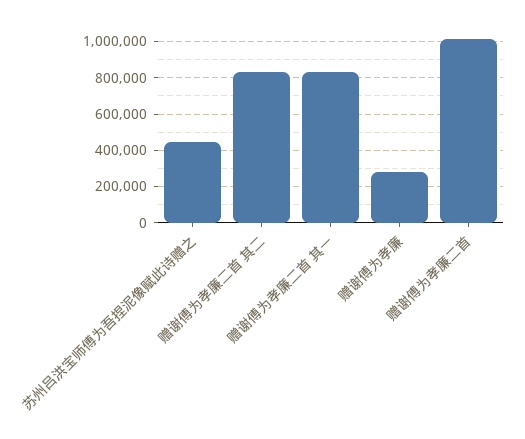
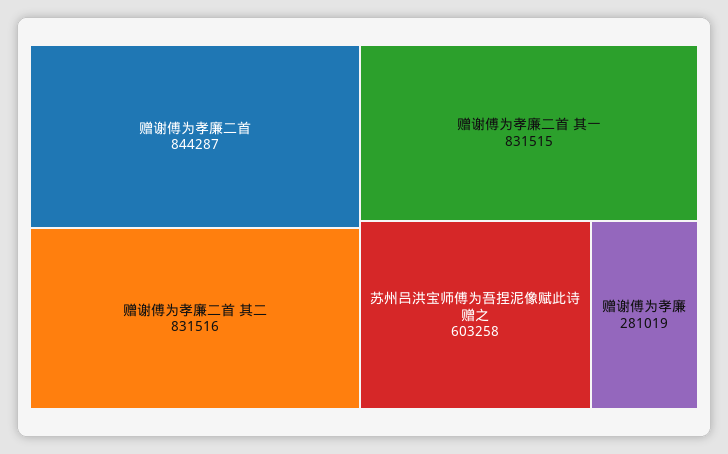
苏州吕洪宝师傅为吾捏泥像赋此诗赠之: 450000 -> 603258
赠谢傅为孝廉二首: 1000000 -> 844287

